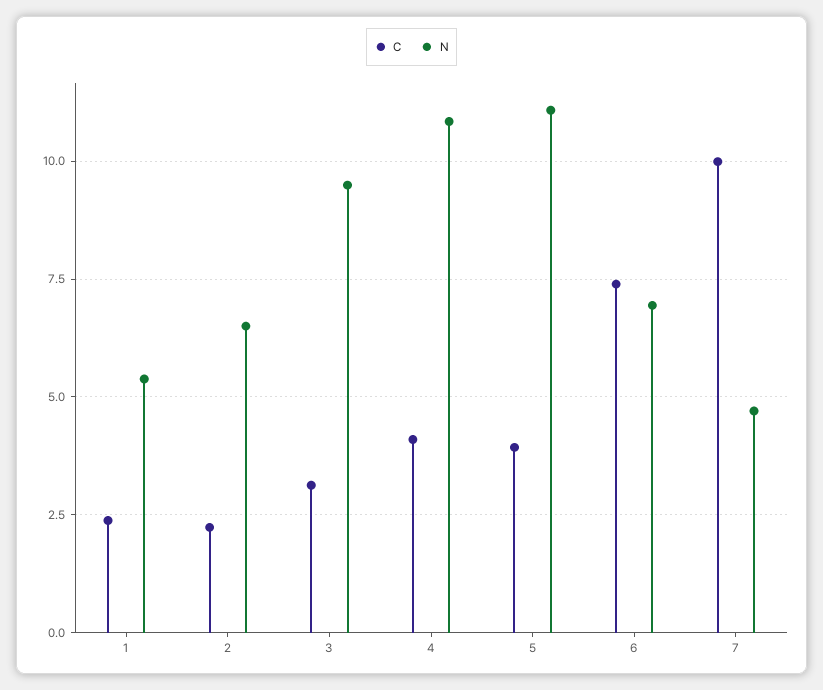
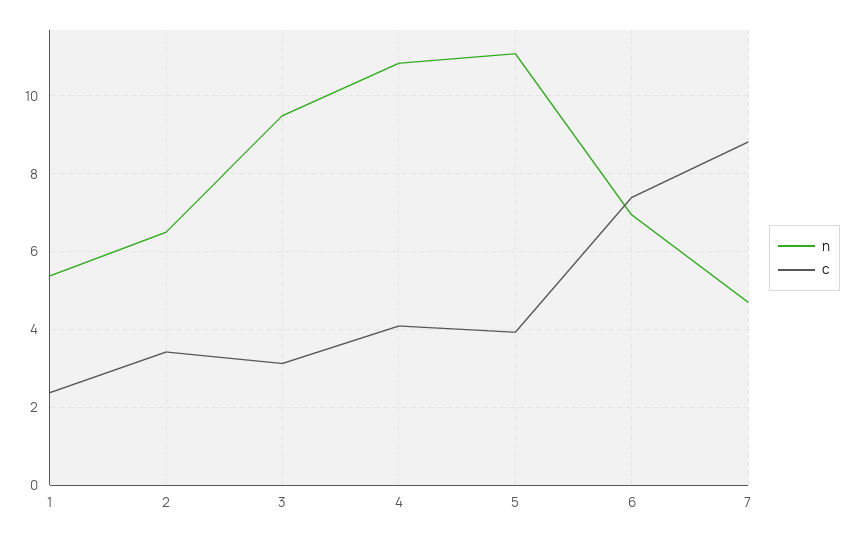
C, 2: 2.25 -> 3.4
C, 7: 10 -> 8.8

